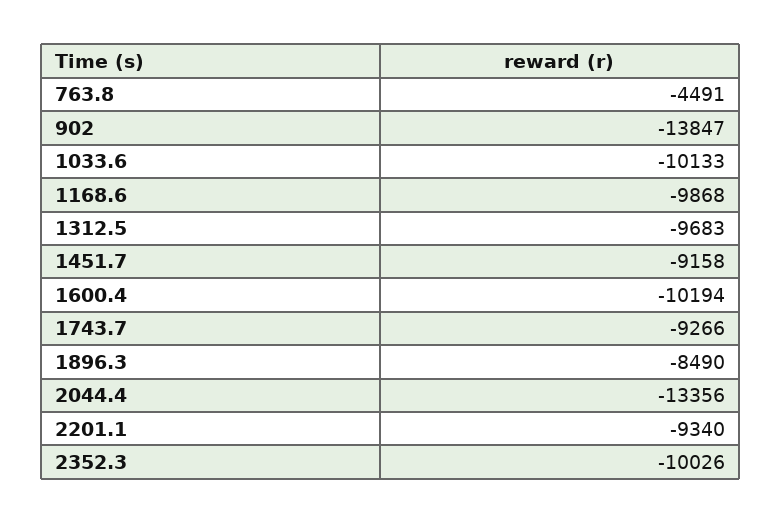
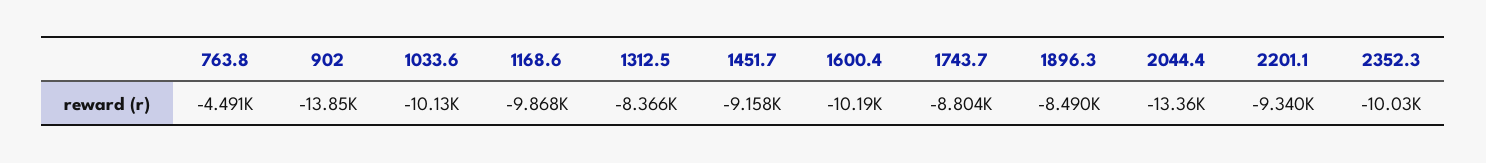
1312.5: -9683 -> -8366
1743.7: -9266 -> -8804

